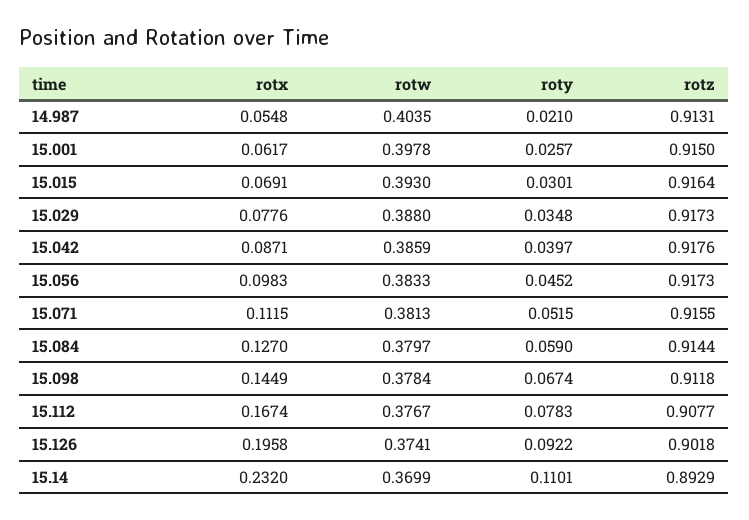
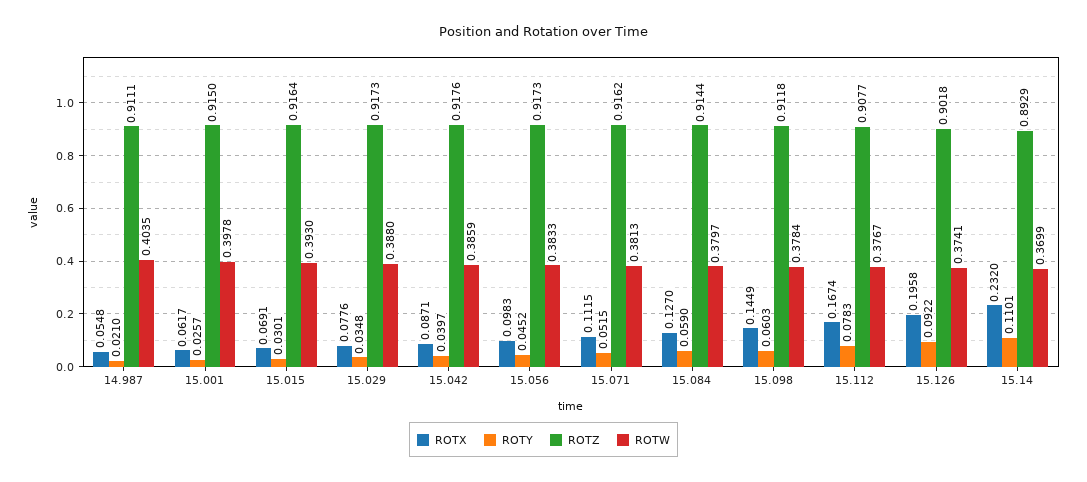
rotz, 14.987: 0.9131 -> 0.9111
rotz, 15.071: 0.9155 -> 0.9162
roty, 15.098: 0.0674 -> 0.0603

